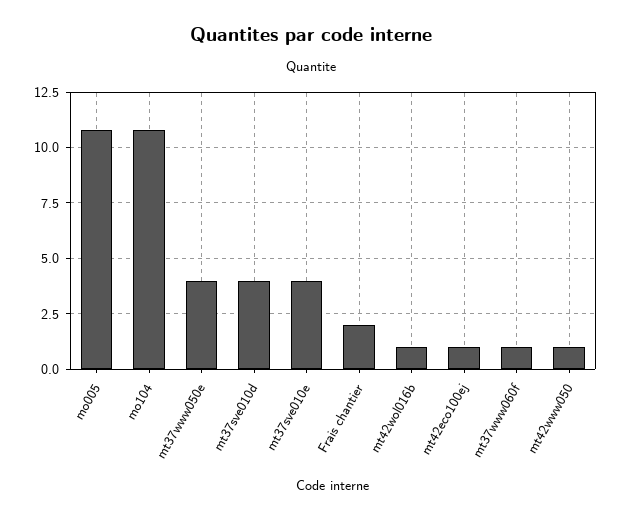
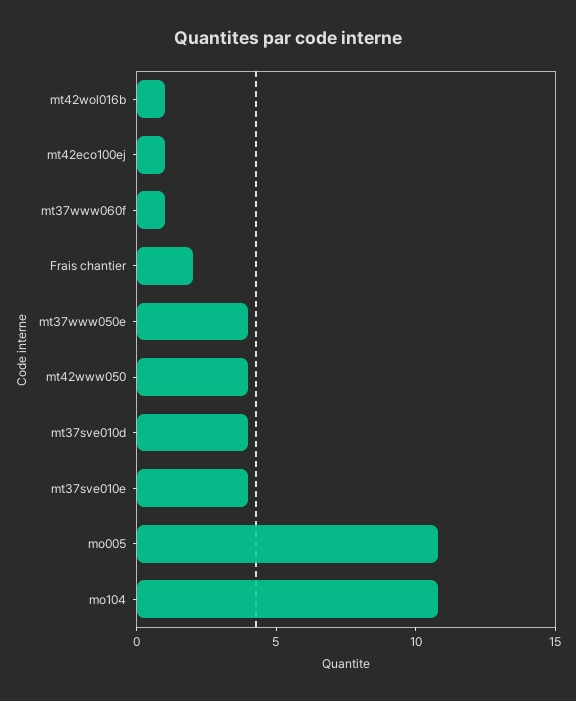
mt42www050: 1 -> 4

